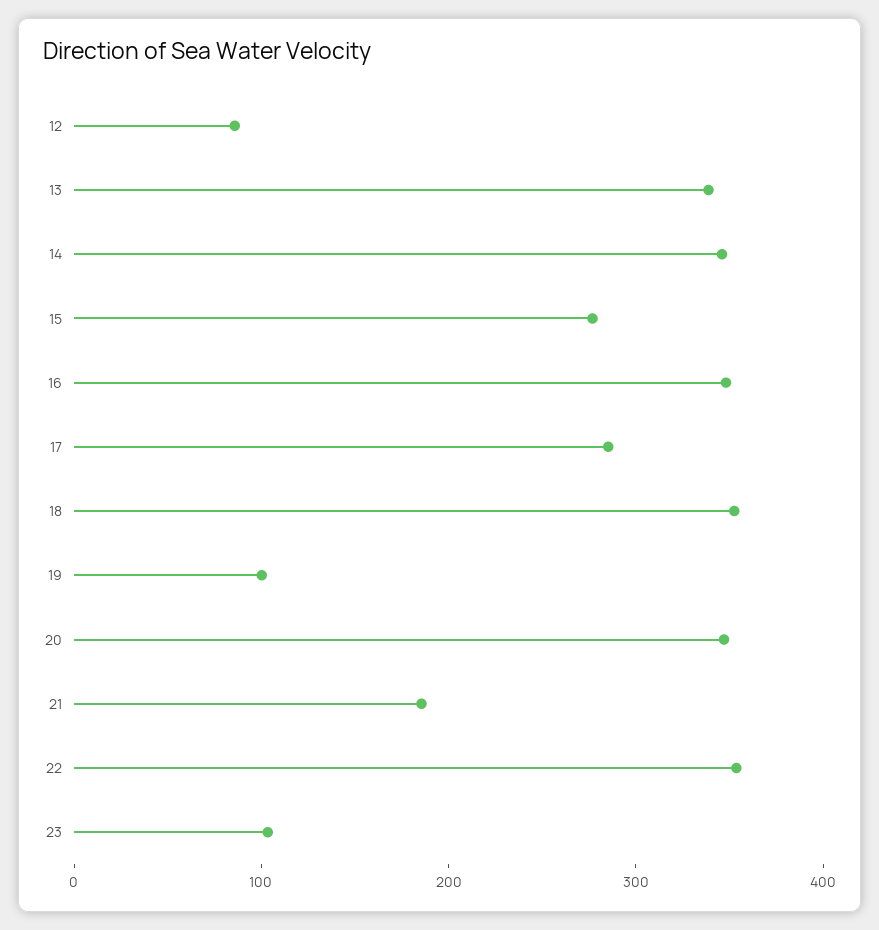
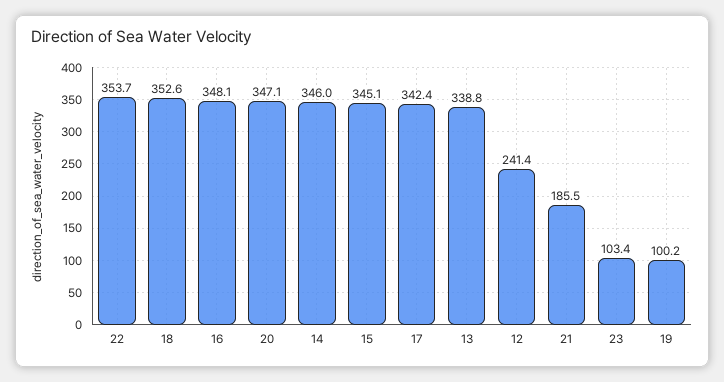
12: 80 -> 241.4
15: 280 -> 345.1
17: 280 -> 342.4

